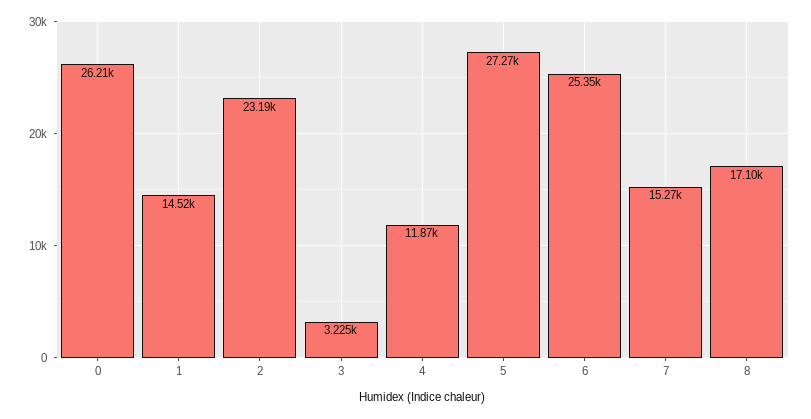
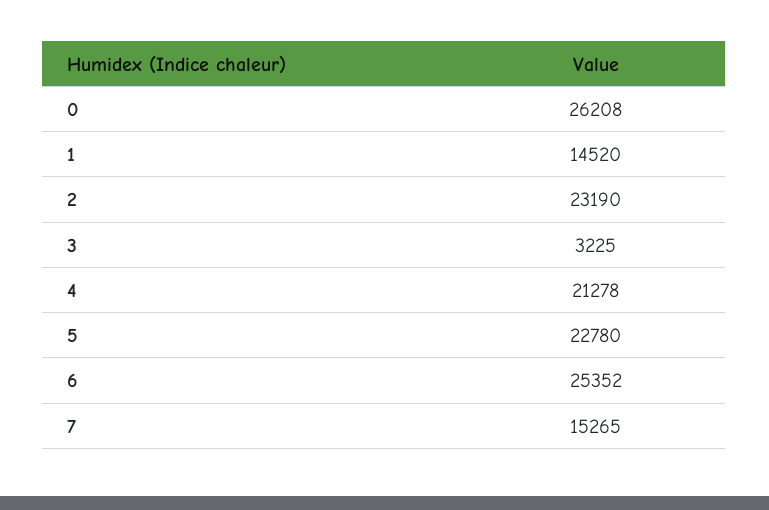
4: 11870 -> 21278
5: 27270 -> 22780
8: 17100 -> none

